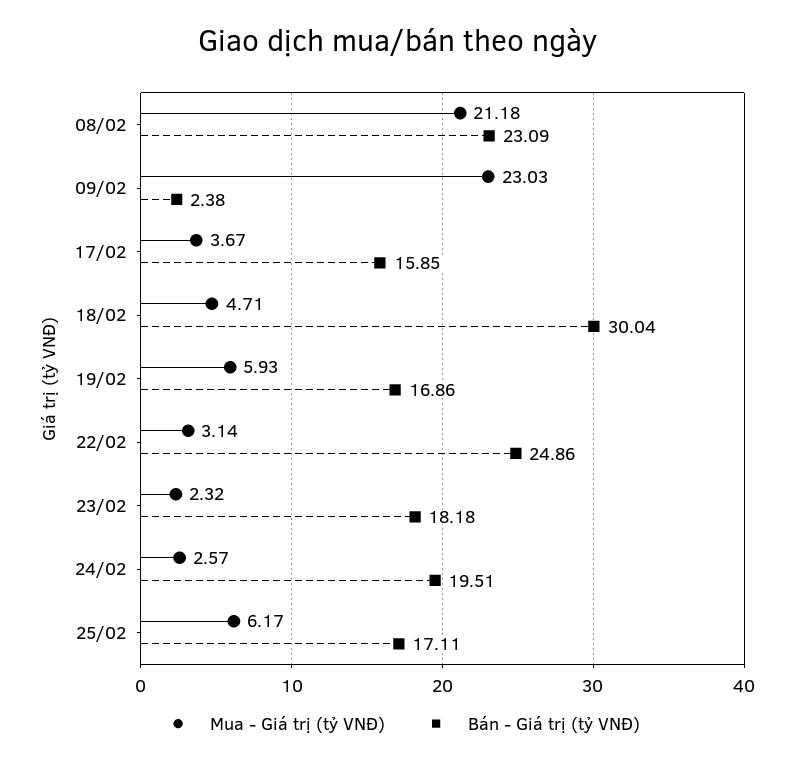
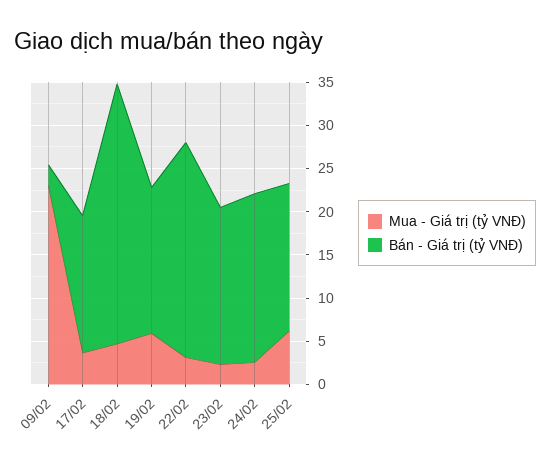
Mua - Giá trị (tỷ VNĐ), 08/02: 21.18 -> none
Bán - Giá trị (tỷ VNĐ), 08/02: 23.09 -> none

